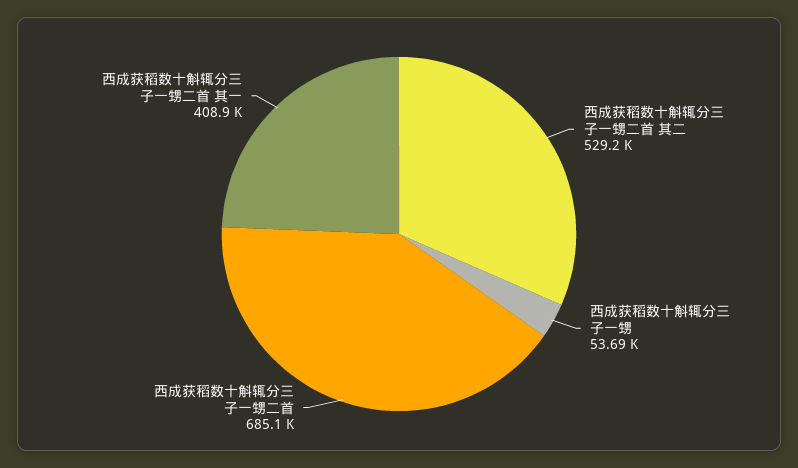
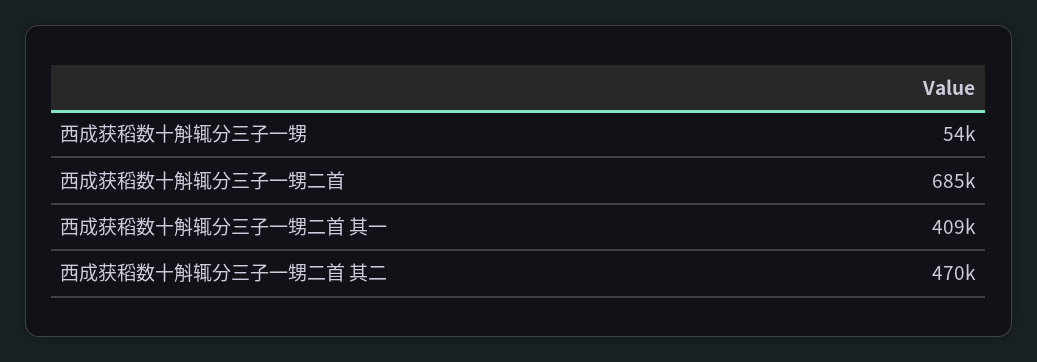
西成获稻数十斛辄分三子一甥二首 其二: 529200 -> 470000

